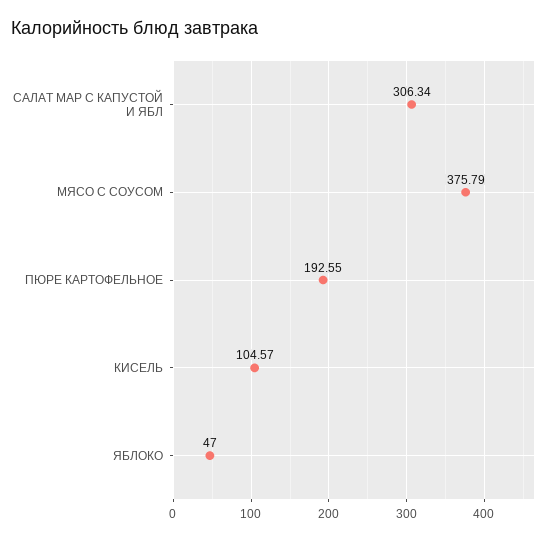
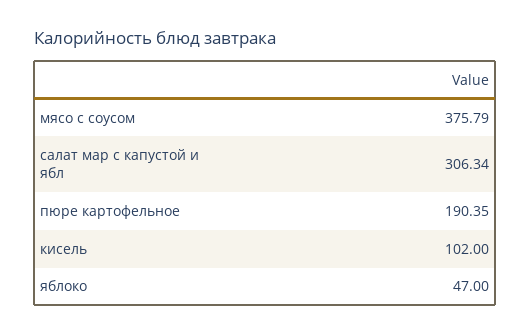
ПЮРЕ КАРТОФЕЛЬНОЕ: 192.55 -> 190.35
КИСЕЛЬ: 104.57 -> 102

